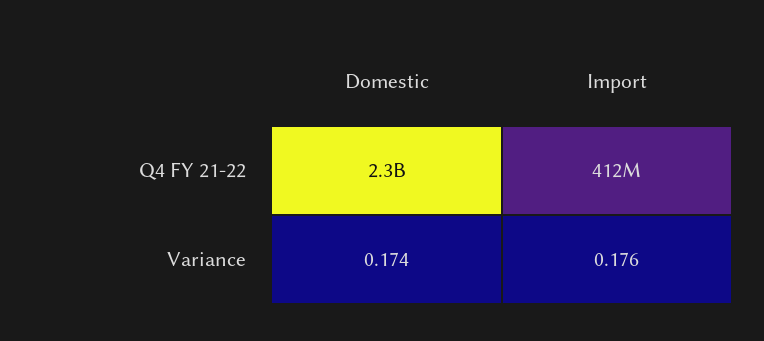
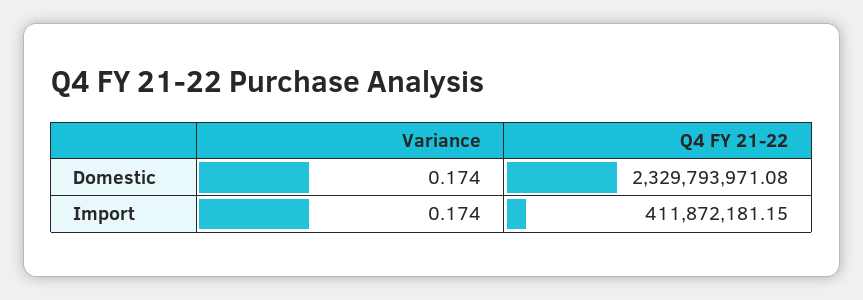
Import, Variance: 0.176 -> 0.174

